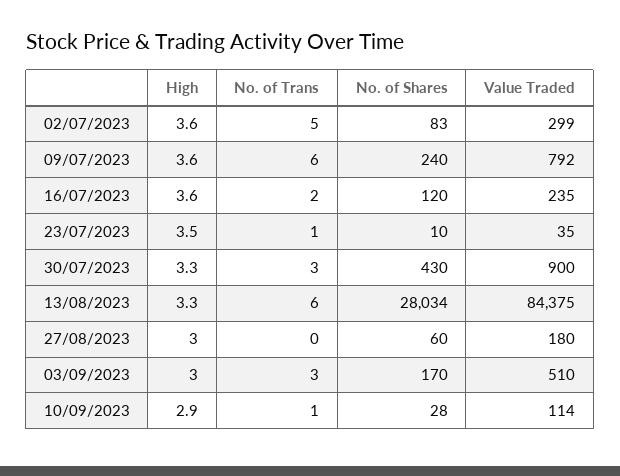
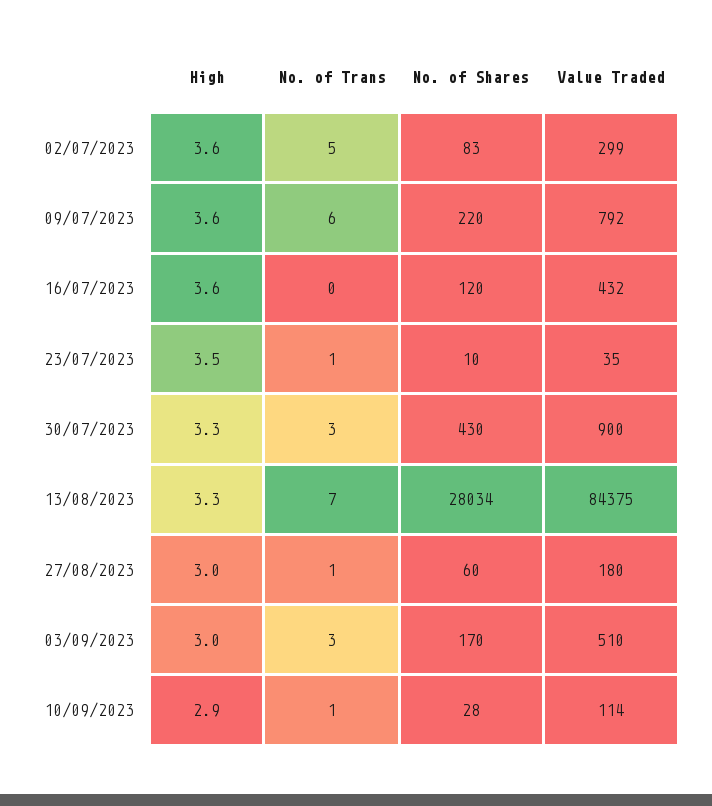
No. of Shares, 09/07/2023: 240 -> 220
No. of Trans, 16/07/2023: 2 -> 0
Value Traded, 16/07/2023: 235 -> 432
No. of Trans, 13/08/2023: 6 -> 7
No. of Trans, 27/08/2023: 0 -> 1

